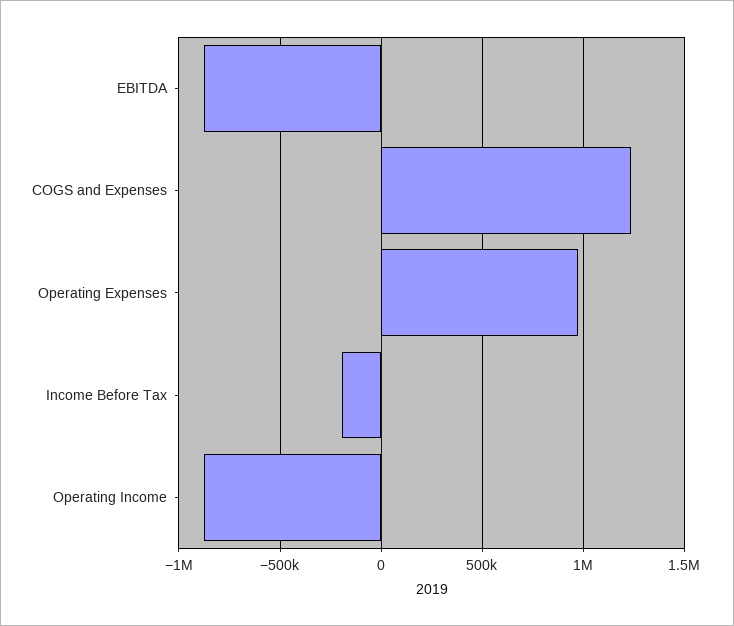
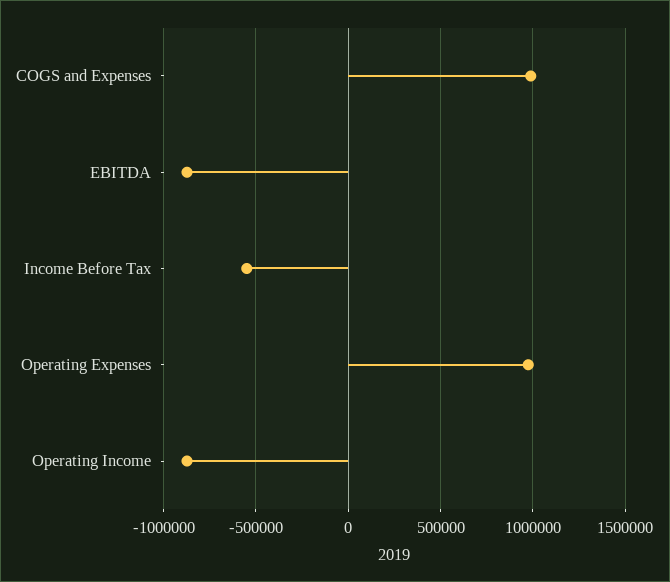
COGS and Expenses: 1250000 -> 1000000
Income Before Tax: -200000 -> -550000

